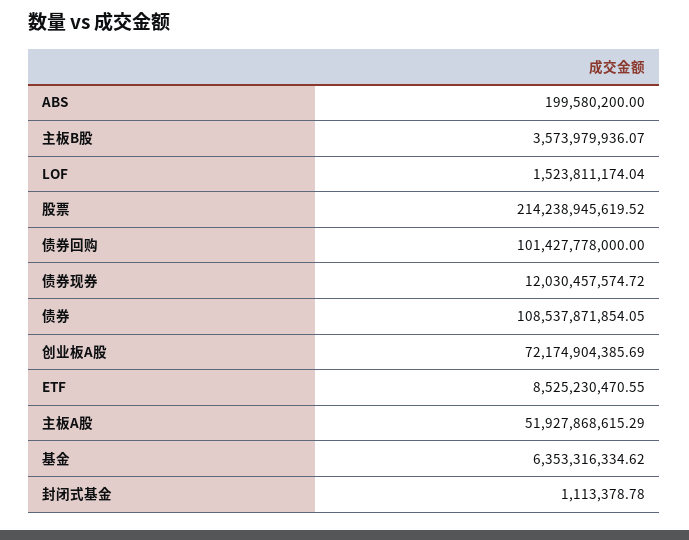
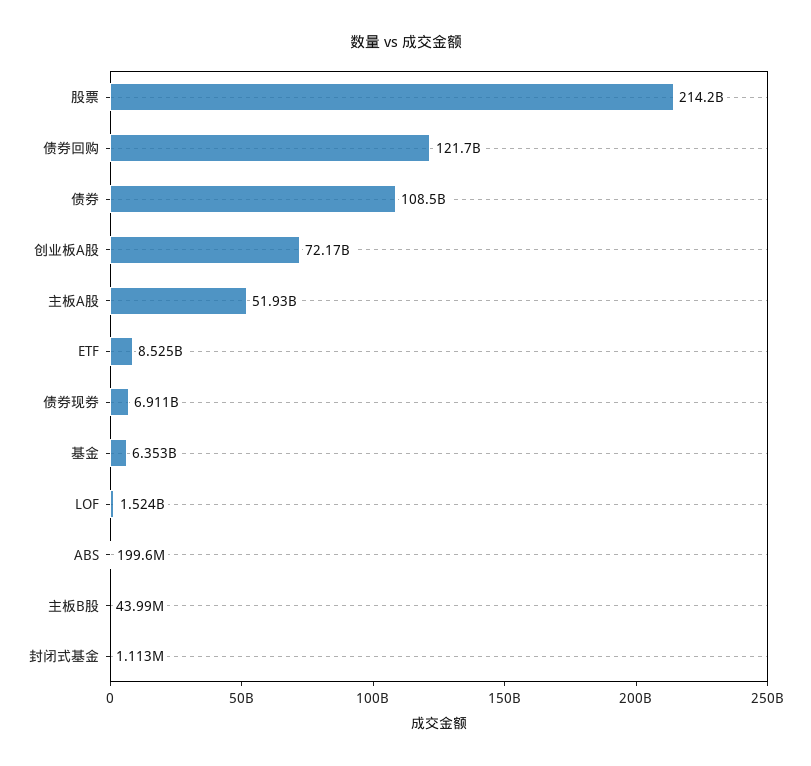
主板B股: 3573979936.07 -> 43990000
债券回购: 101427778000 -> 121700000000
债券现券: 12030457574.72 -> 6911000000

